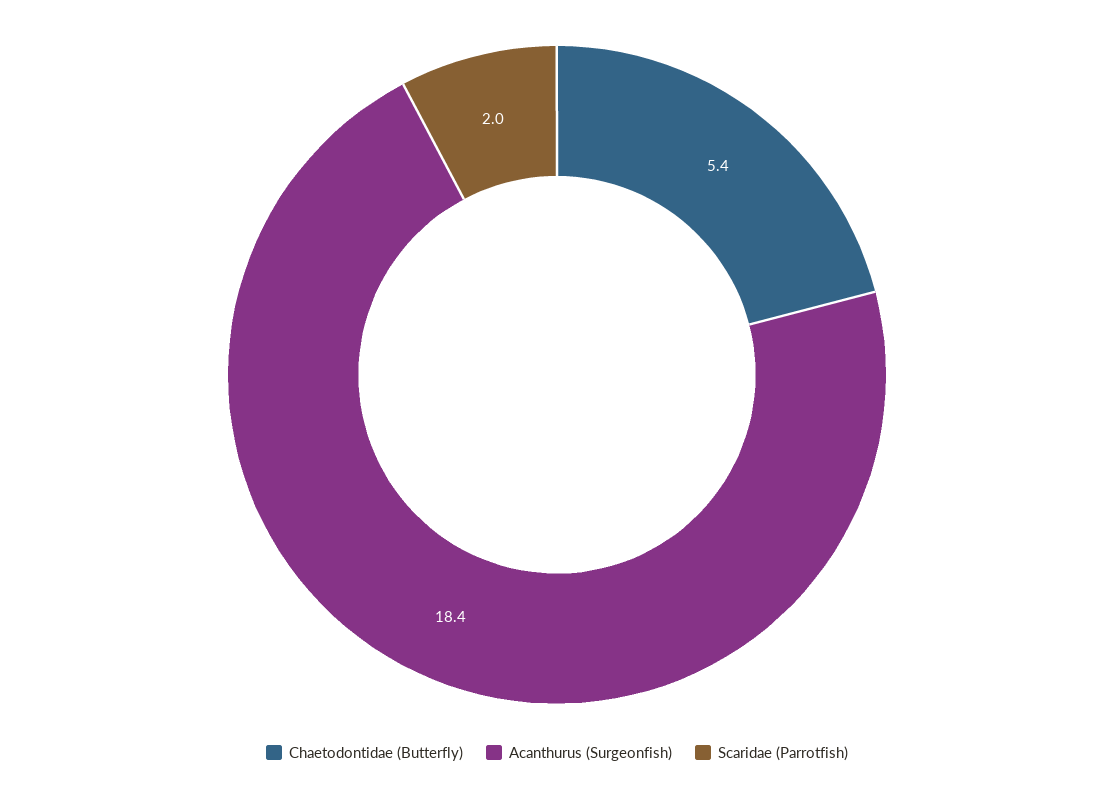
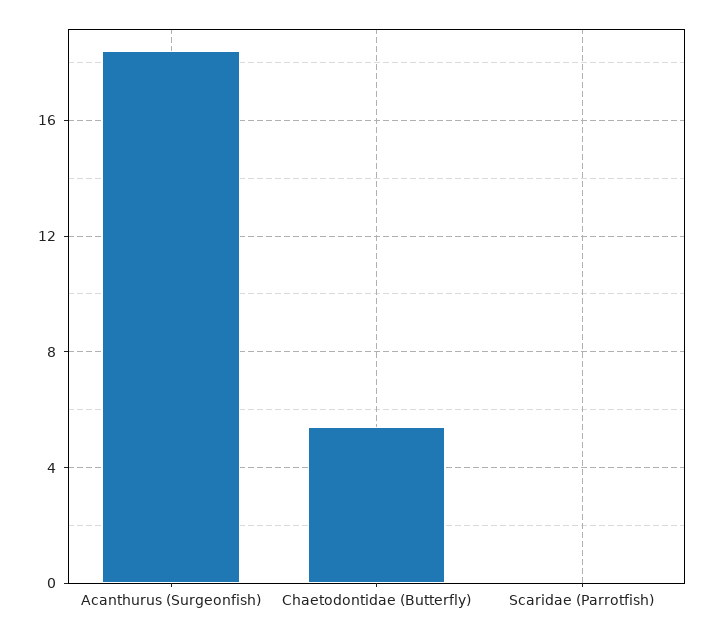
Scaridae (Parrotfish): 2 -> 0

